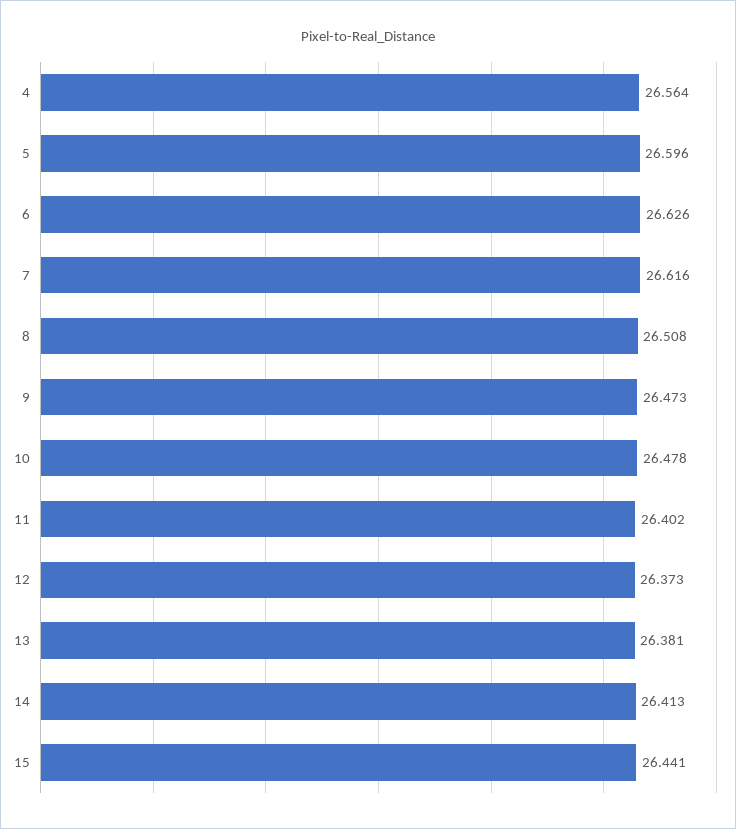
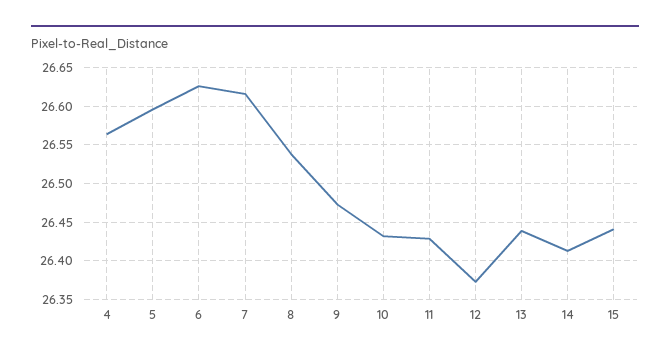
8: 26.508 -> 26.54
10: 26.478 -> 26.43
11: 26.402 -> 26.43
13: 26.381 -> 26.44

